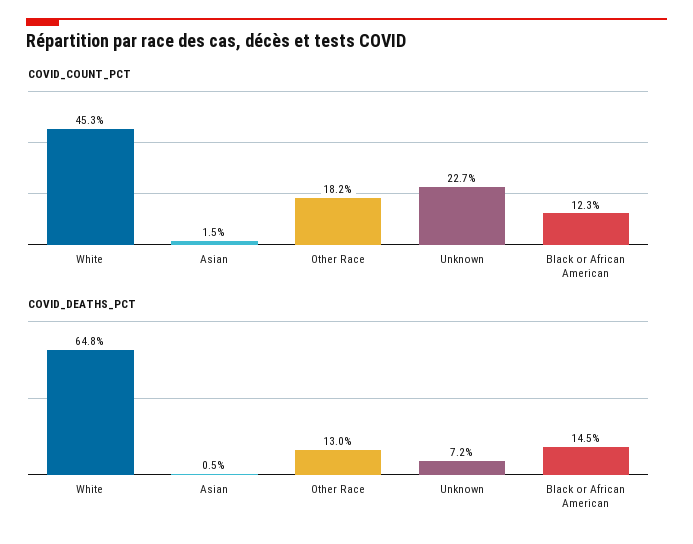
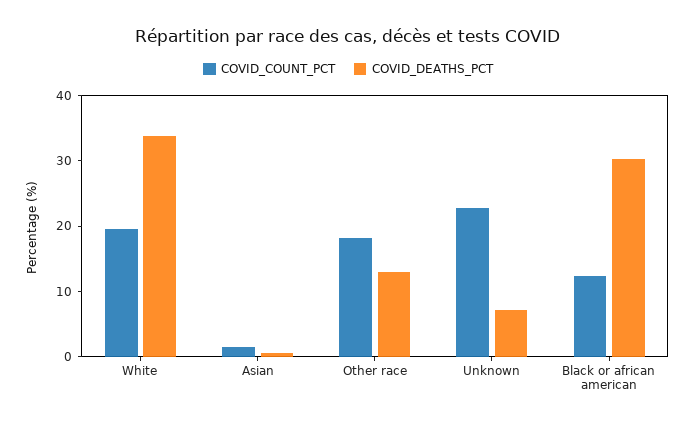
COVID_COUNT_PCT, White: 45.3 -> 20
COVID_DEATHS_PCT, White: 64.8 -> 34
COVID_DEATHS_PCT, Black or African American: 14.5 -> 30

